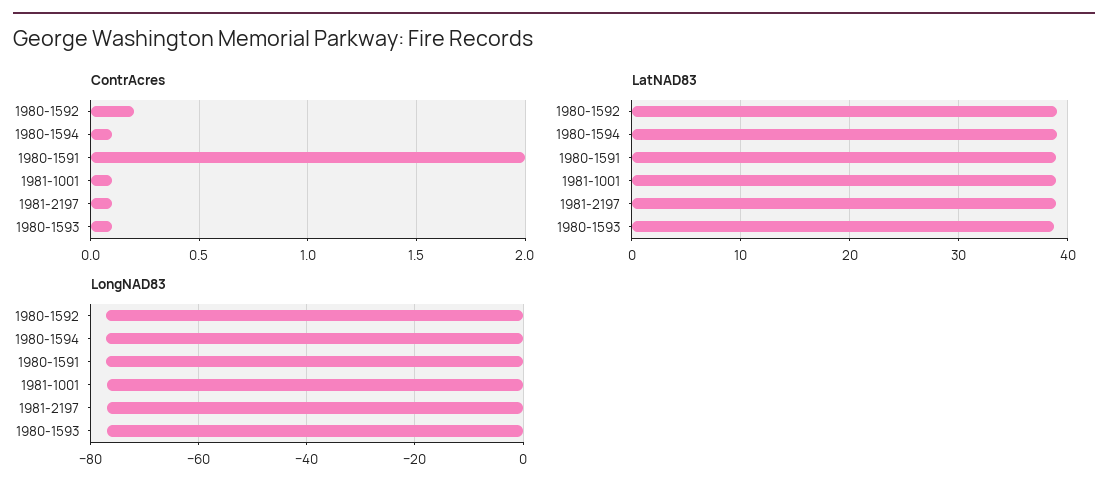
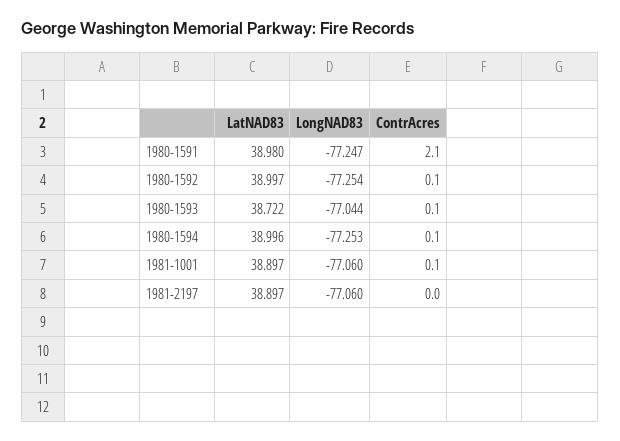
ContrAcres, 1980-1592: 0.2 -> 0.1
ContrAcres, 1980-1591: 2 -> 2.1
ContrAcres, 1981-2197: 0.1 -> 0

